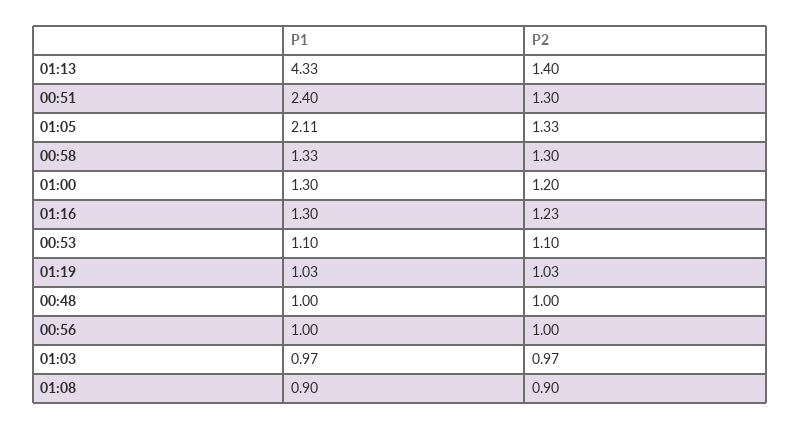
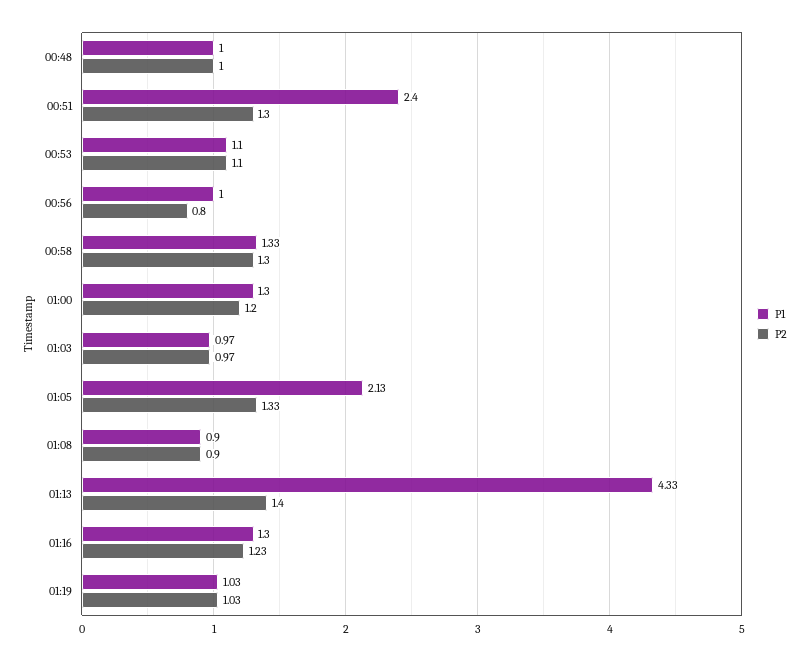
P1, 01:05: 2.11 -> 2.13
P2, 00:56: 1 -> 0.8

